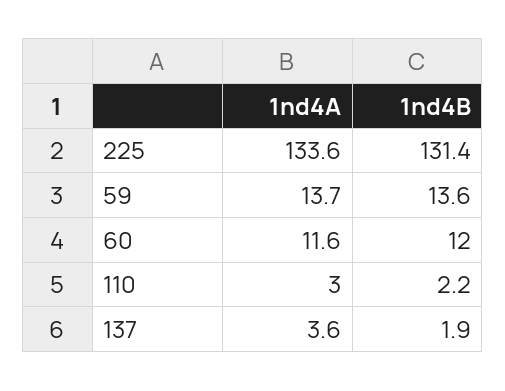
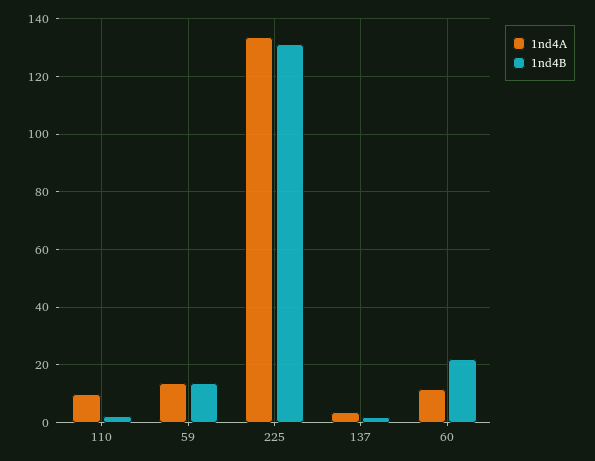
1nd4B, 60: 12 -> 22.5
1nd4A, 110: 3 -> 10

